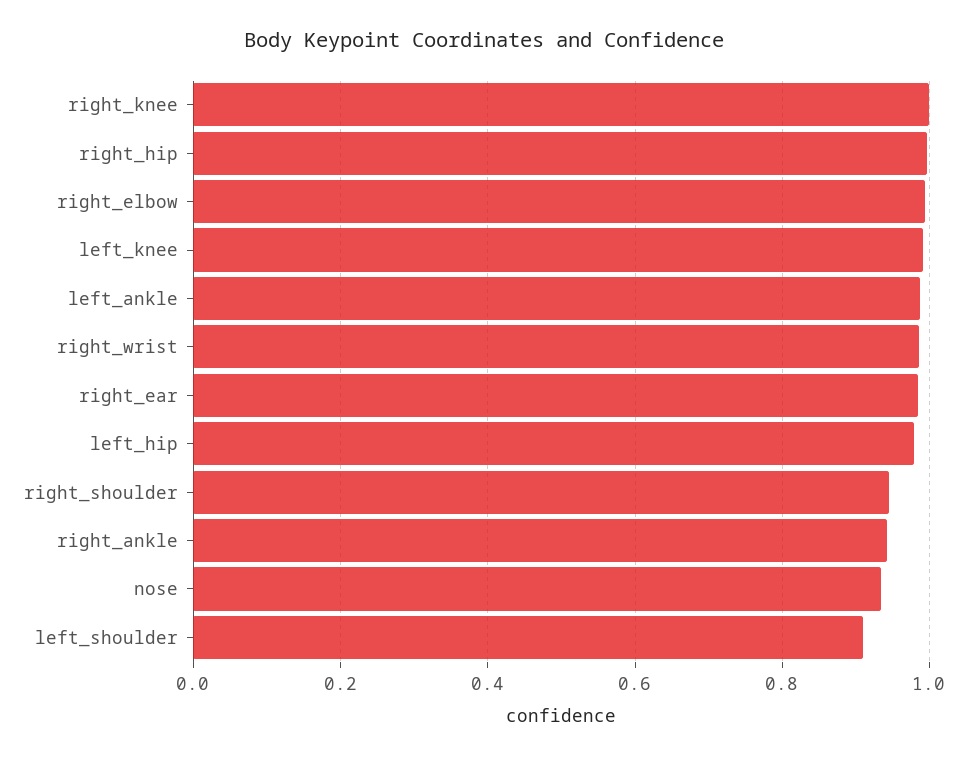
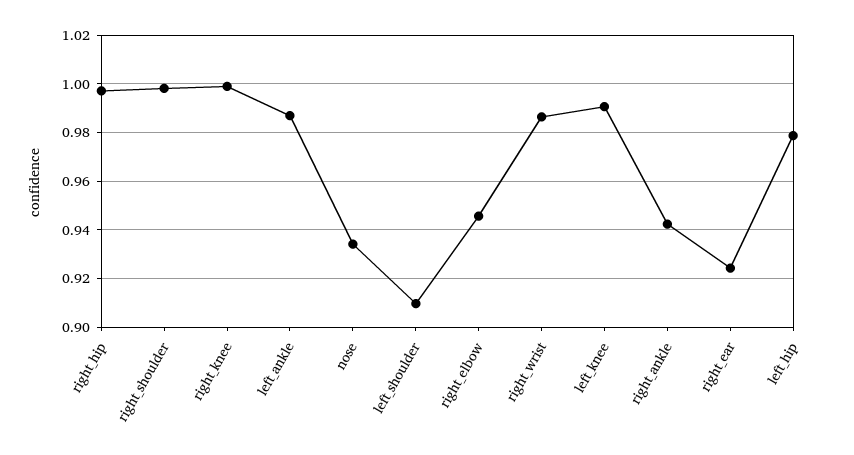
right_elbow: 1 -> 0.945
right_ear: 0.98 -> 0.925
right_shoulder: 0.94 -> 0.9975

